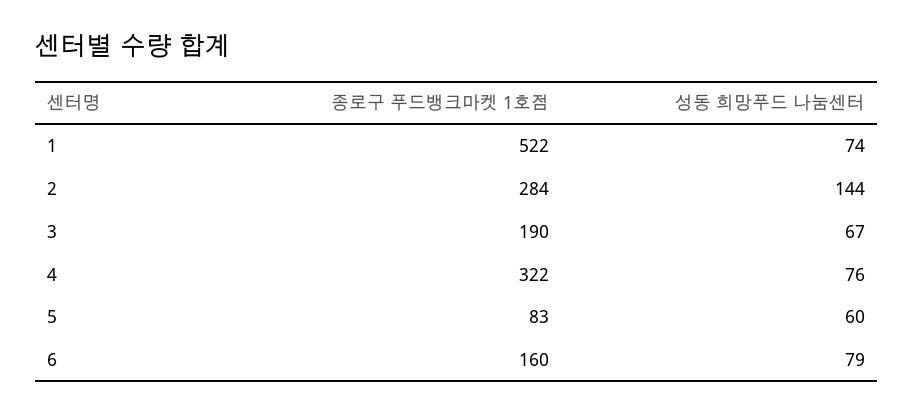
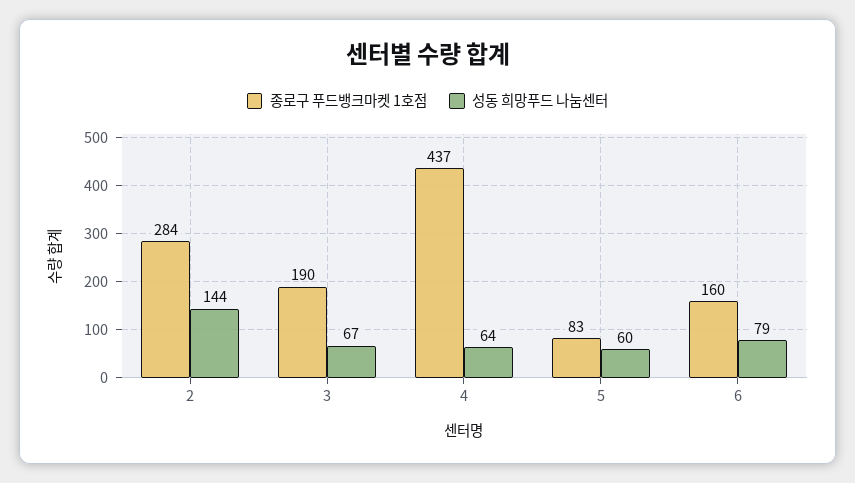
종로구 푸드뱅크마켓 1호점, 1: 522 -> none
성동 희망푸드 나눔센터, 1: 74 -> none
종로구 푸드뱅크마켓 1호점, 4: 322 -> 437
성동 희망푸드 나눔센터, 4: 76 -> 64

